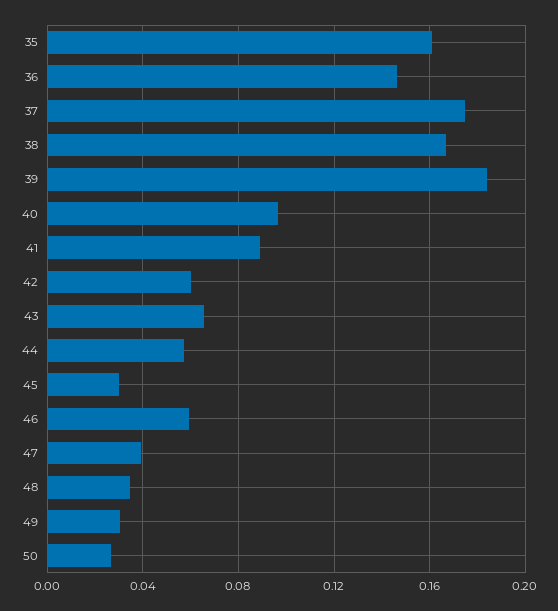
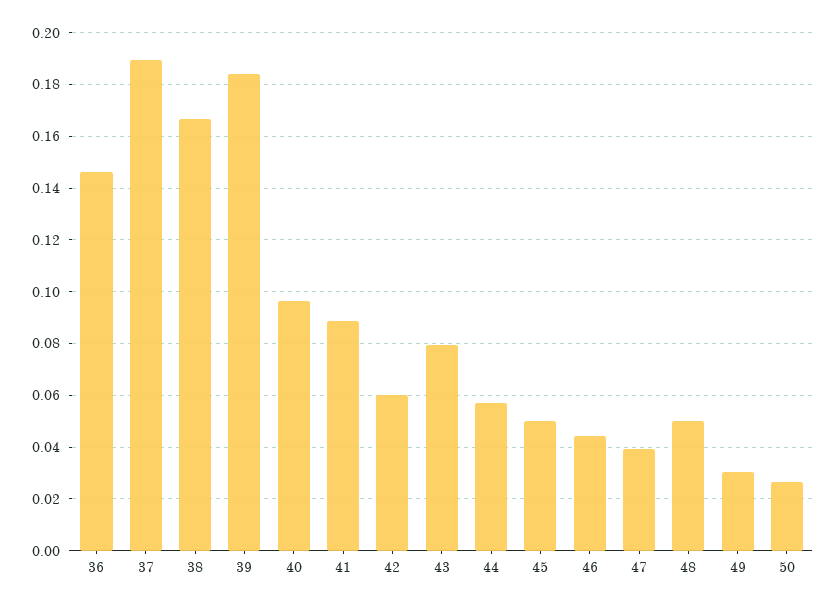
35: 0.16 -> none
37: 0.175 -> 0.19
43: 0.065 -> 0.08
45: 0.03 -> 0.05
46: 0.06 -> 0.045
48: 0.035 -> 0.05

